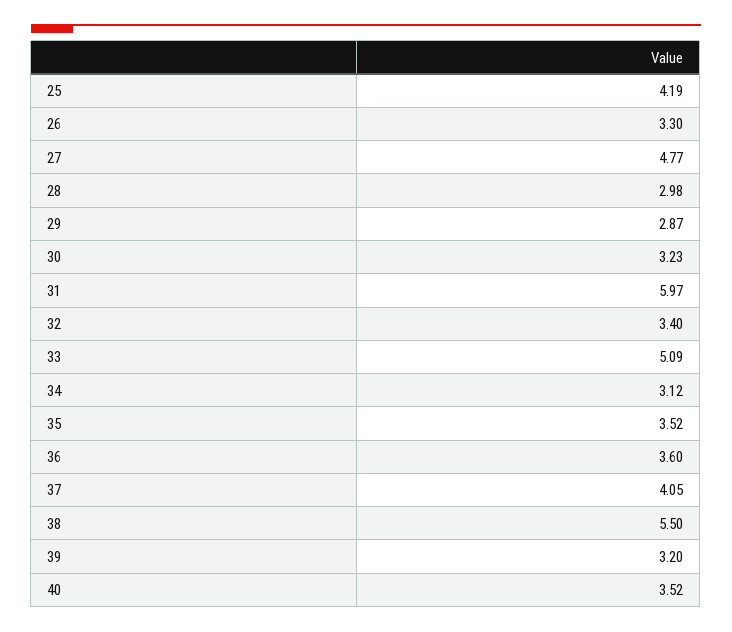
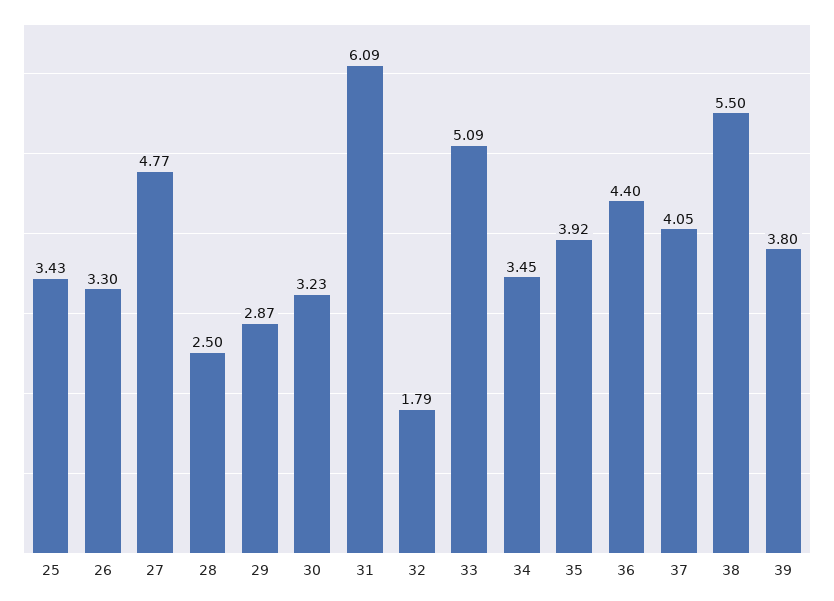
25: 4.19 -> 3.43
28: 2.98 -> 2.5
31: 5.97 -> 6.09
32: 3.4 -> 1.79
34: 3.12 -> 3.45
35: 3.52 -> 3.92
36: 3.6 -> 4.4
39: 3.2 -> 3.8
40: 3.52 -> none

